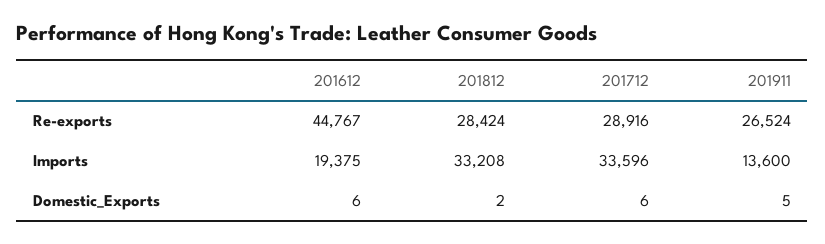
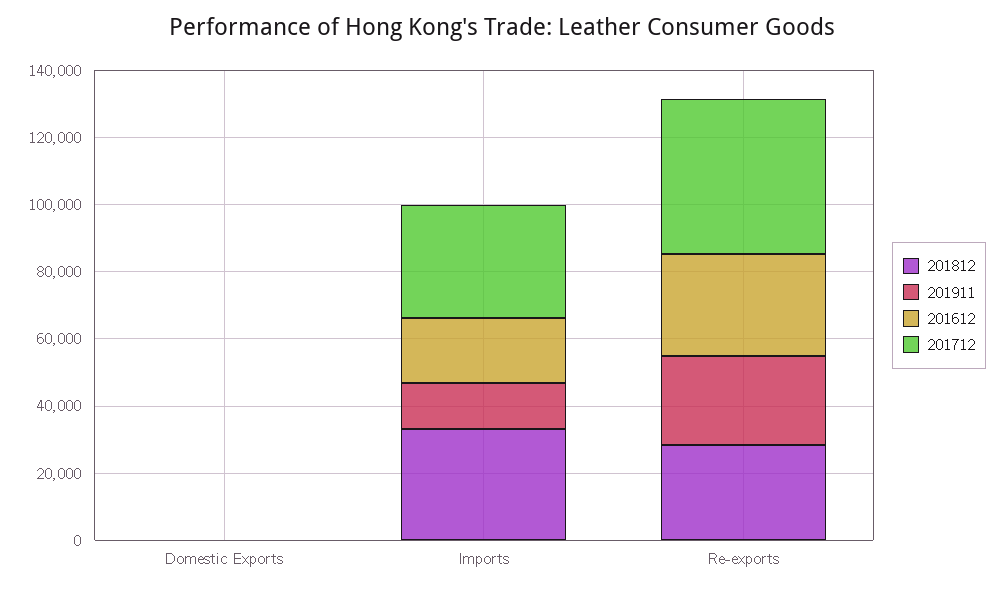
201612, Re-exports: 44767 -> 30000
201712, Re-exports: 28916 -> 45000

